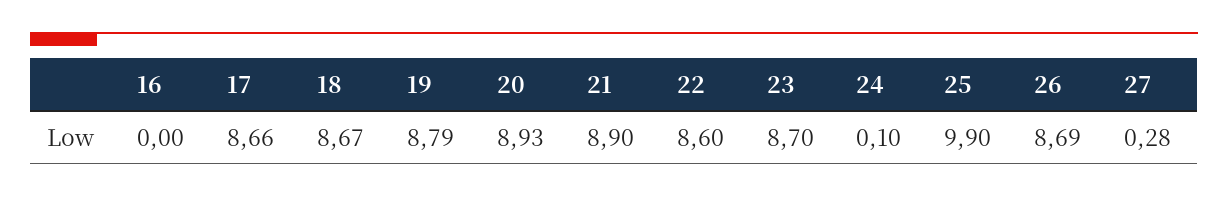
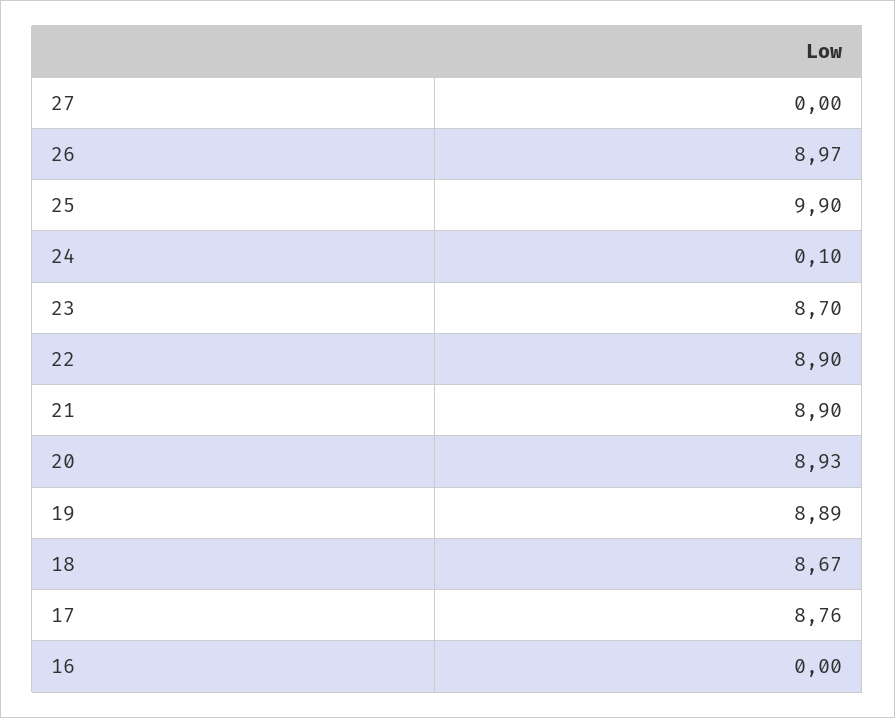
17: 8.66 -> 8.76
19: 8.79 -> 8.89
22: 8.6 -> 8.9
26: 8.69 -> 8.97
27: 0.28 -> 0

